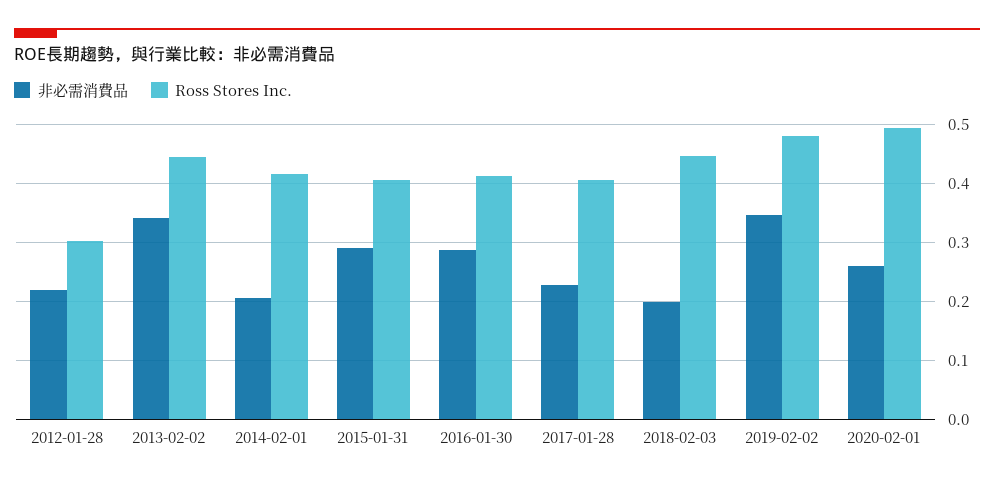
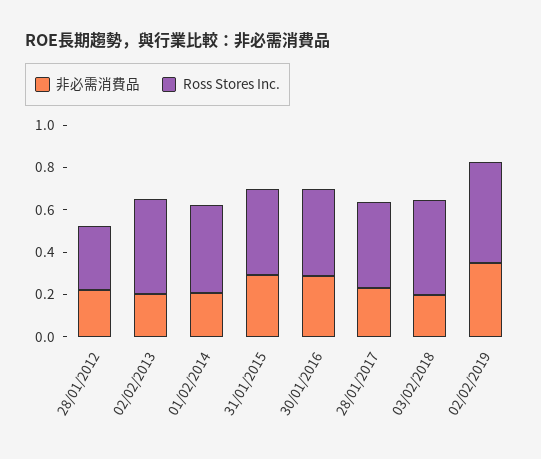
非必需消費品, 2013-02-02: 0.34 -> 0.2
非必需消費品, 2020-02-01: 0.26 -> none
Ross Stores Inc., 2020-02-01: 0.5 -> none

